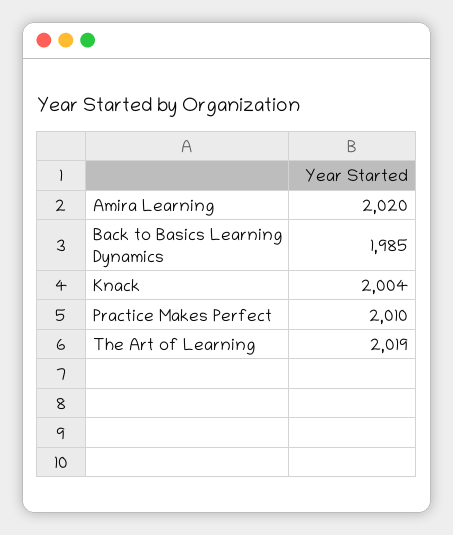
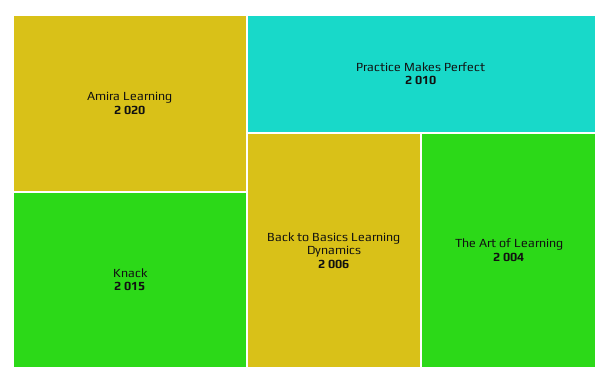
Back to Basics Learning Dynamics: 1985 -> 2006
Knack: 2004 -> 2015
The Art of Learning: 2019 -> 2004

